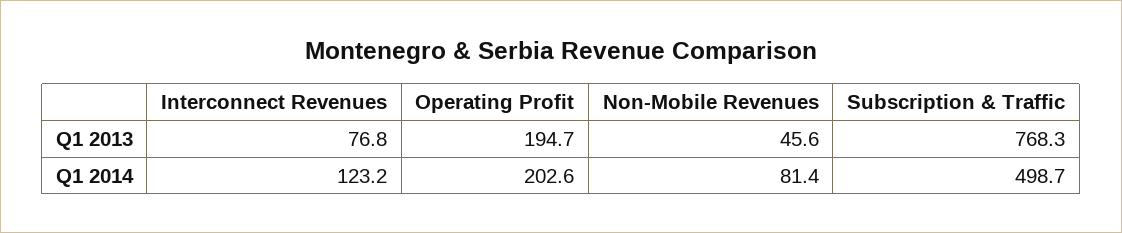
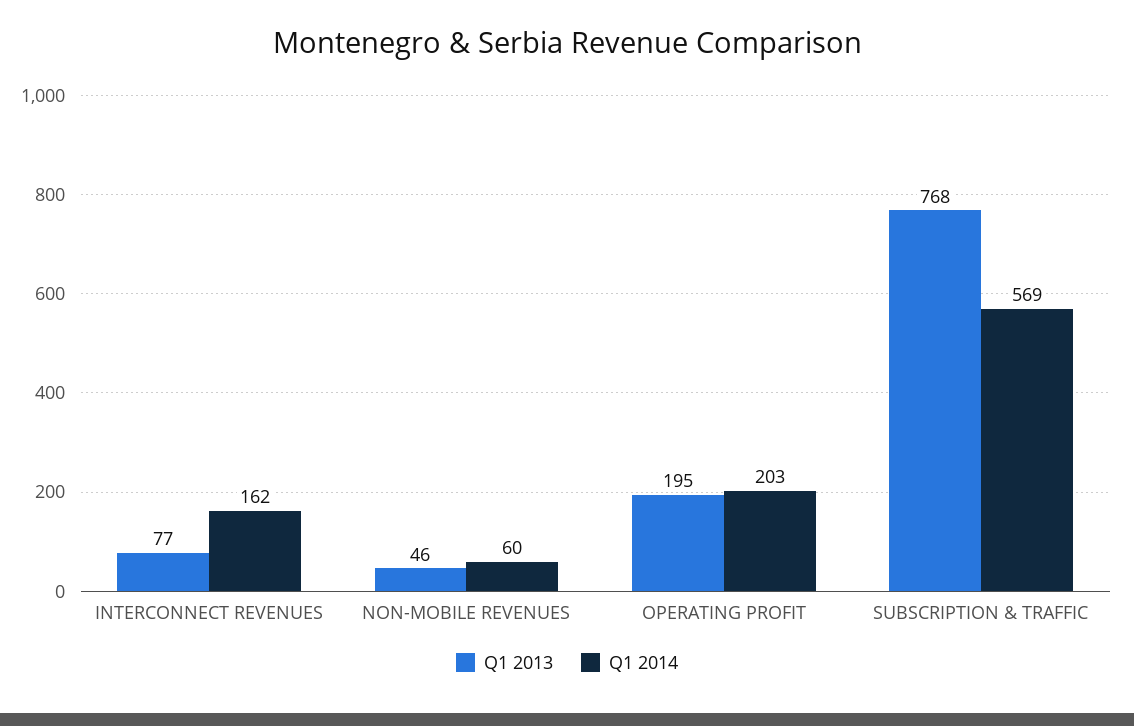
Q1 2014, Interconnect Revenues: 123.2 -> 162
Q1 2014, Non-Mobile Revenues: 81.4 -> 60
Q1 2014, Subscription & Traffic: 498.7 -> 569

